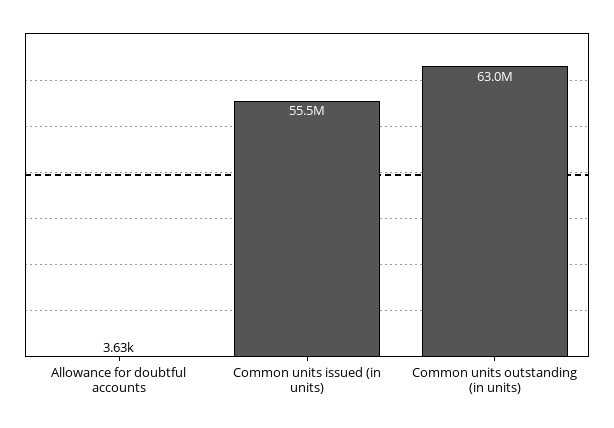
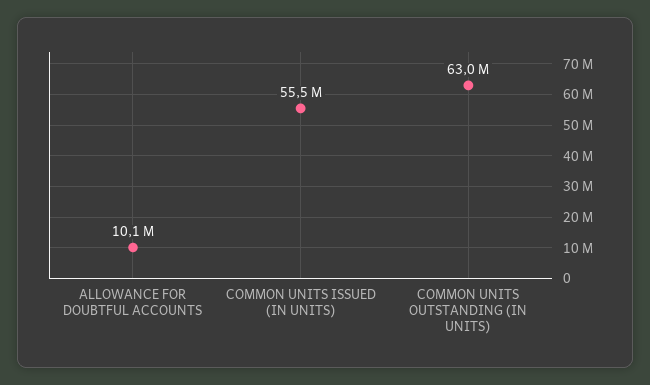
Allowance for doubtful accounts: 3630 -> 10100000

